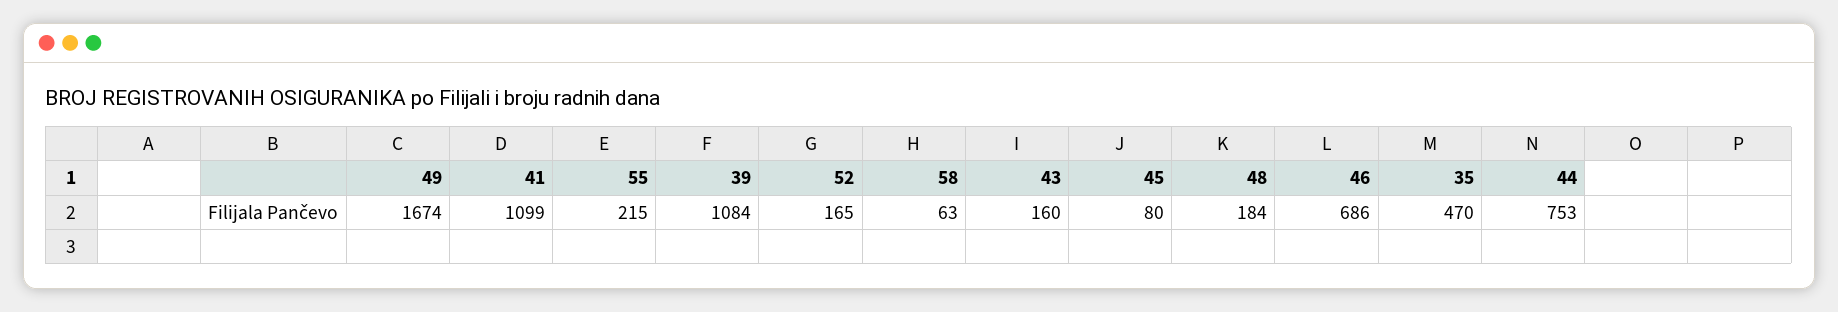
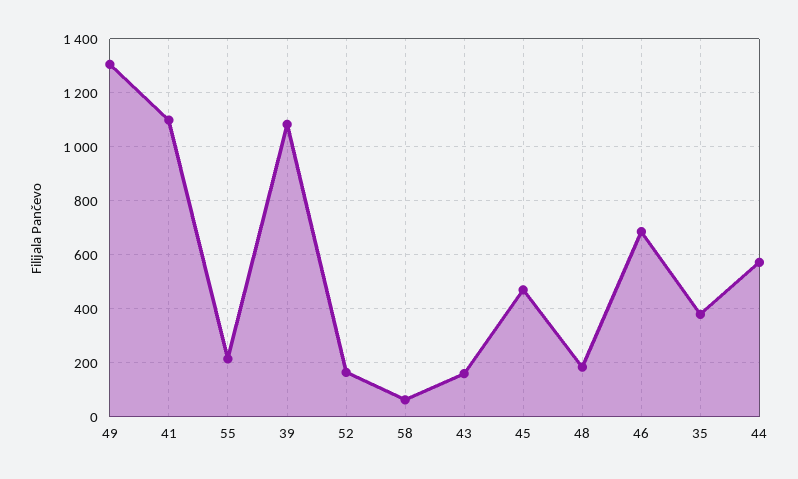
49: 1674 -> 1300
45: 80 -> 475
35: 470 -> 375
44: 753 -> 575

